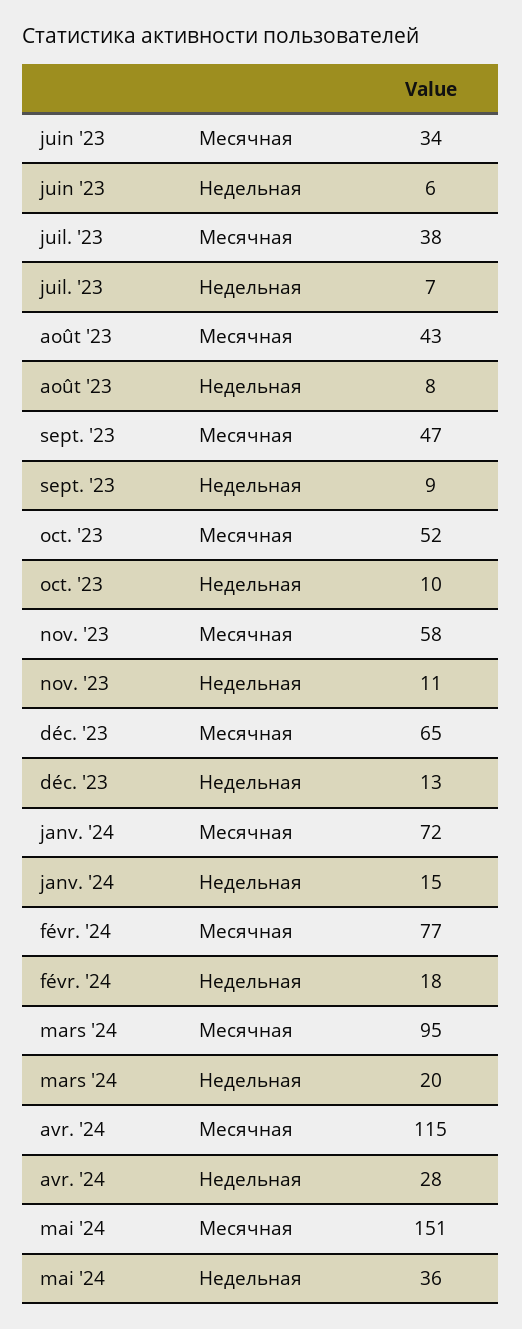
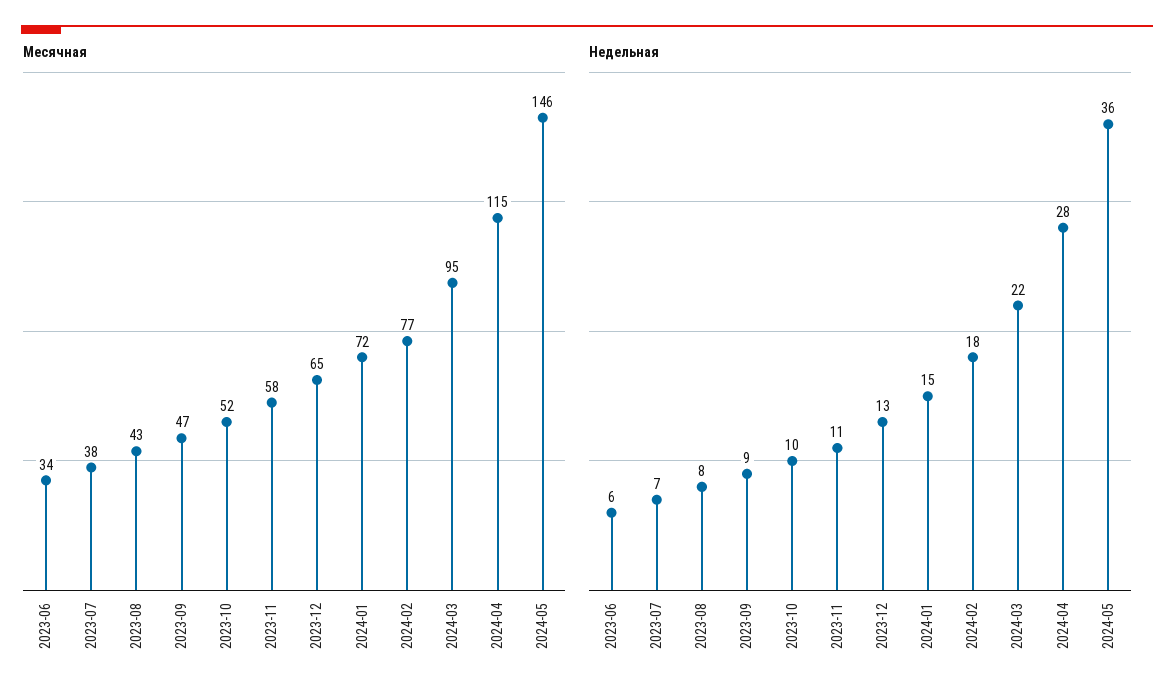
Недельная, mars '24: 20 -> 22
Месячная, mai '24: 151 -> 146

